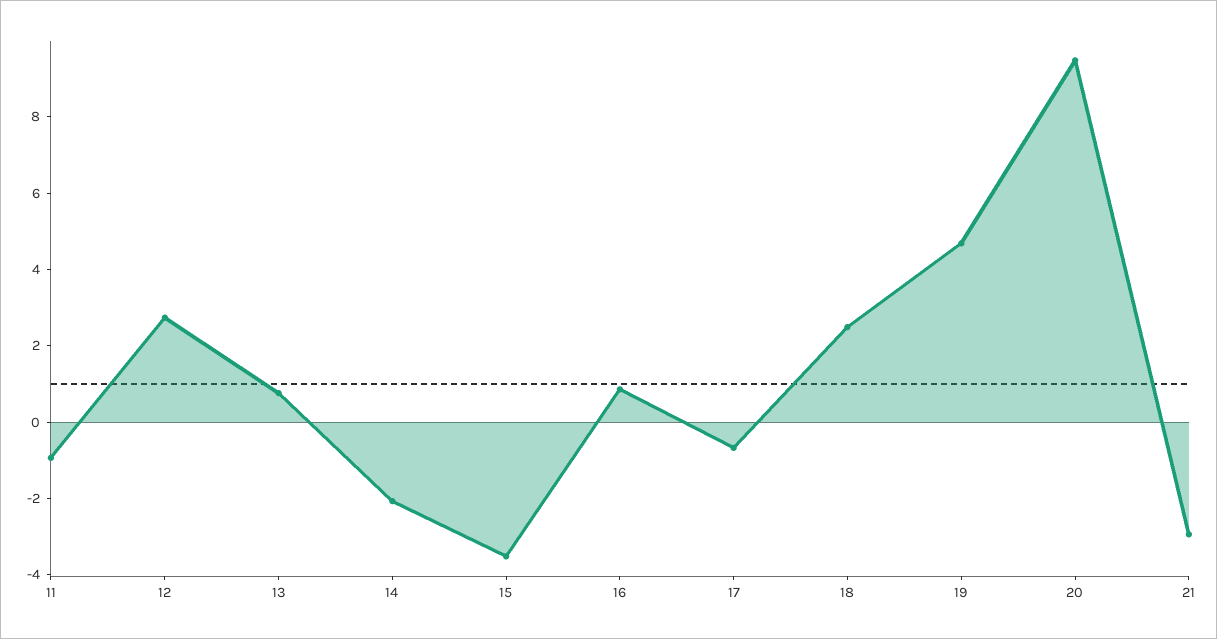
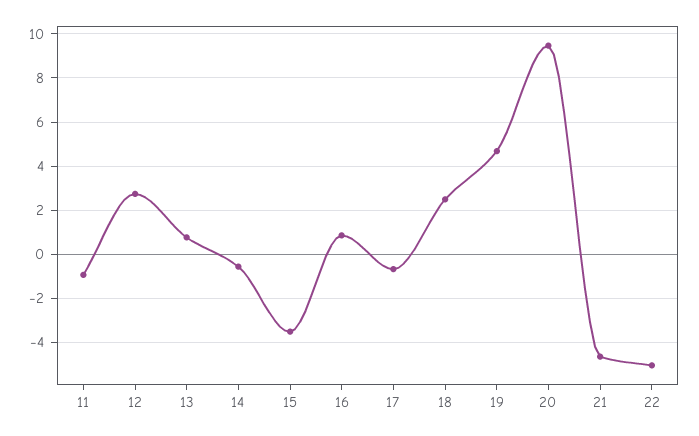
14: -2 -> -0.5
21: -3 -> -4.5
22: none -> -5

